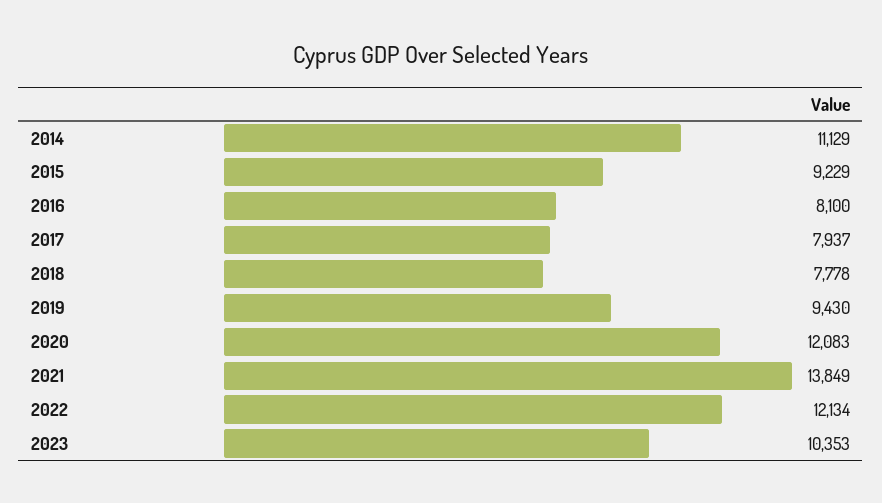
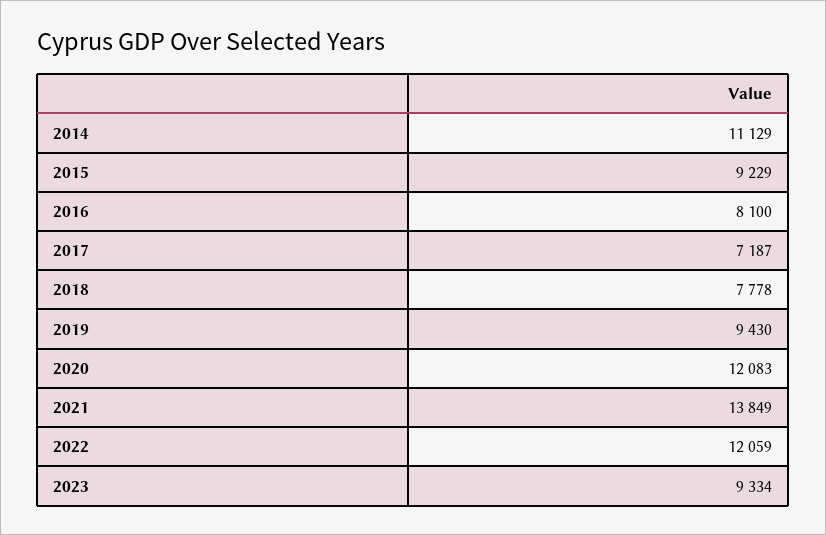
2017: 7937 -> 7187
2022: 12134 -> 12059
2023: 10353 -> 9334

